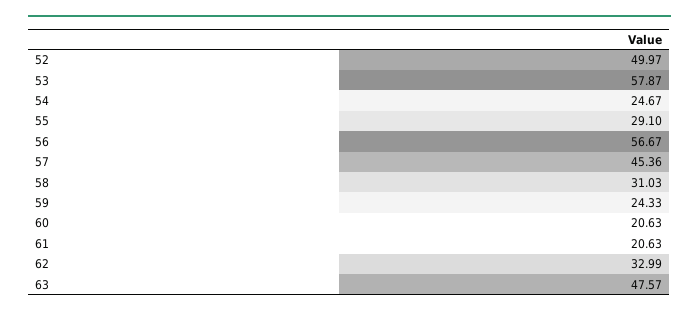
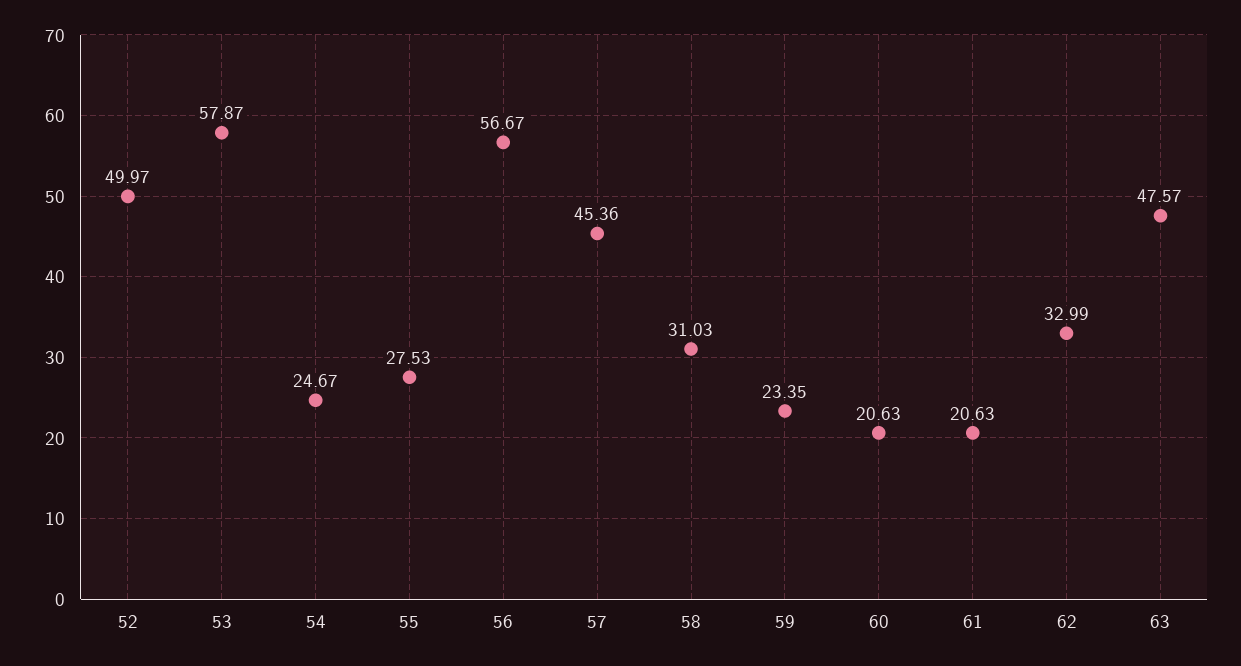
55: 29.1 -> 27.53
59: 24.33 -> 23.35

